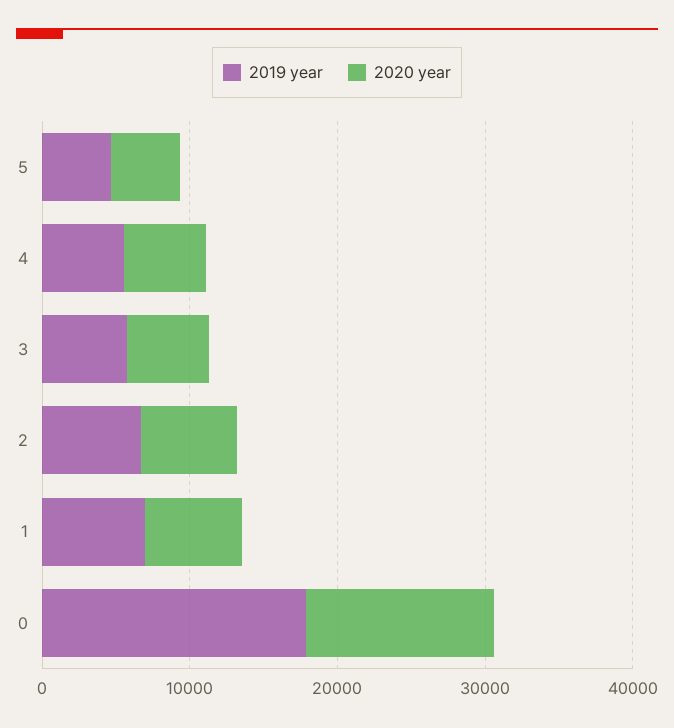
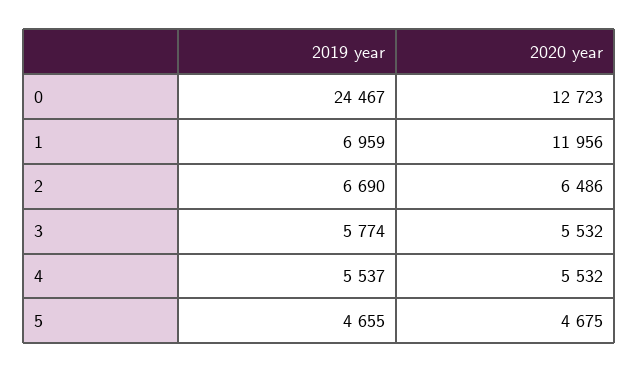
2020 year, 1: 6000 -> 11956
2019 year, 0: 18000 -> 24467

